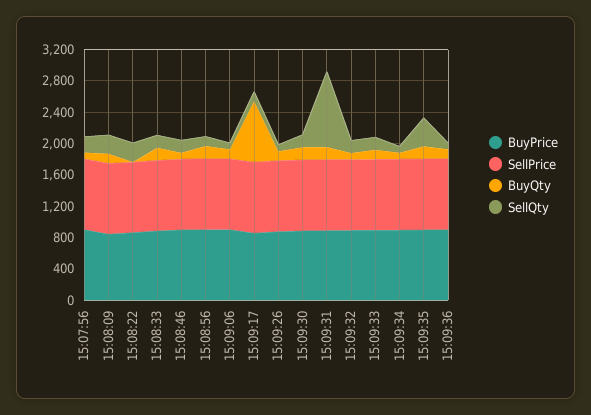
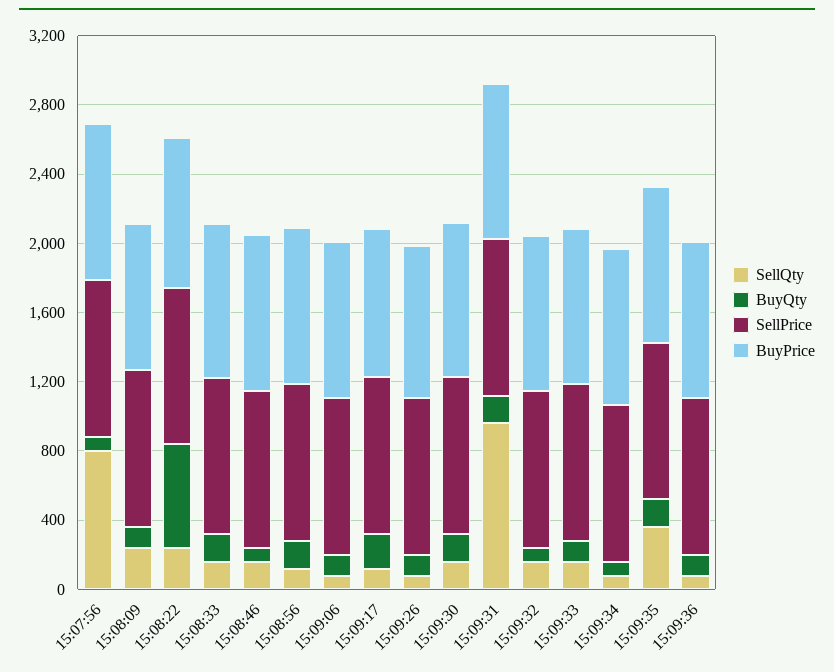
SellQty, 15:07:56: 200 -> 800
BuyQty, 15:08:22: 0 -> 600
BuyQty, 15:09:17: 800 -> 200

